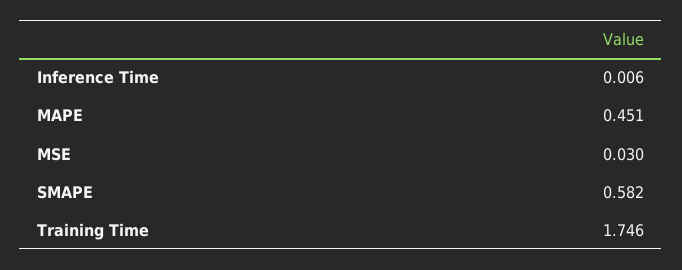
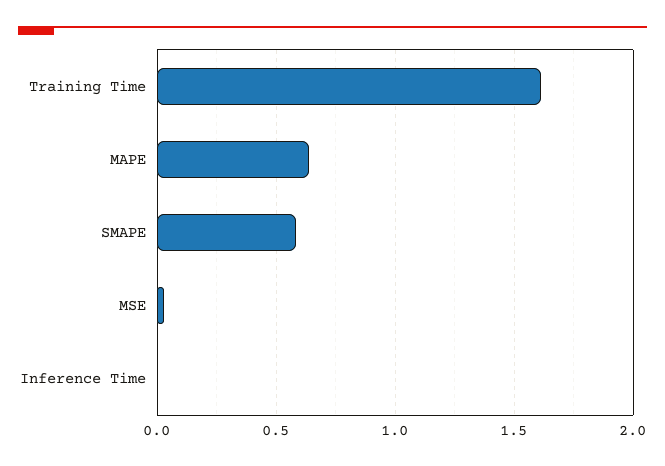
MAPE: 0.451 -> 0.65
Training Time: 1.746 -> 1.6

